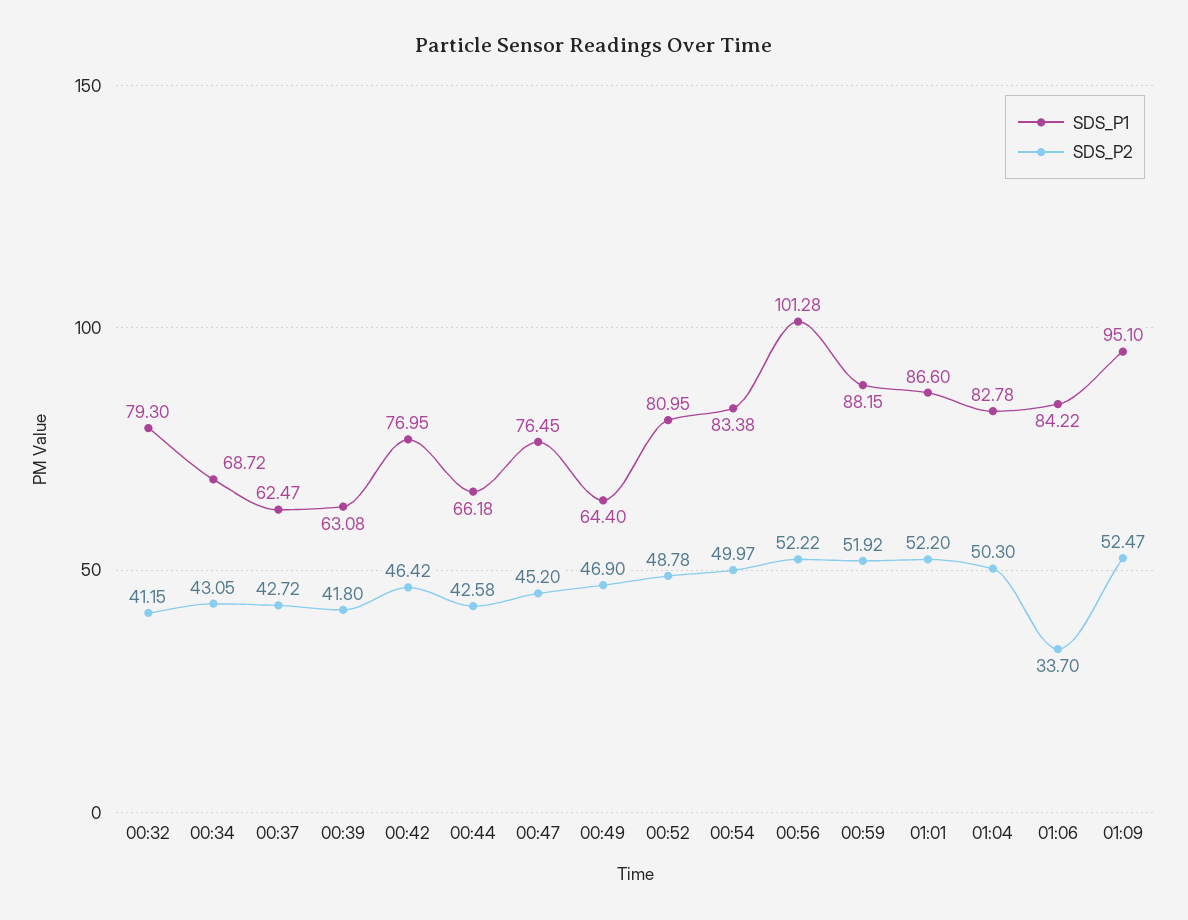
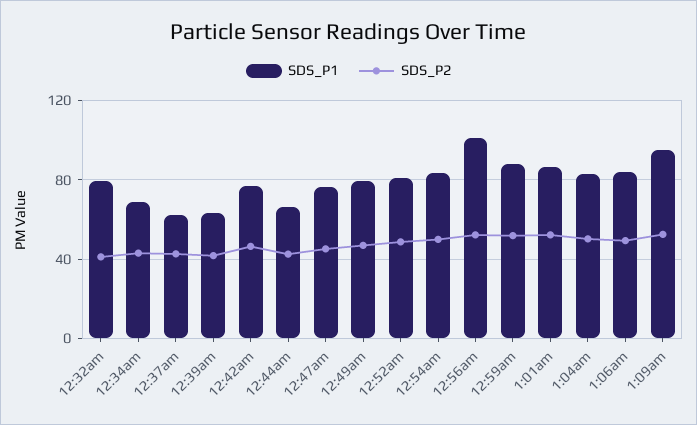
SDS_P1, 00:49: 64.4 -> 80
SDS_P2, 01:06: 33.7 -> 50

